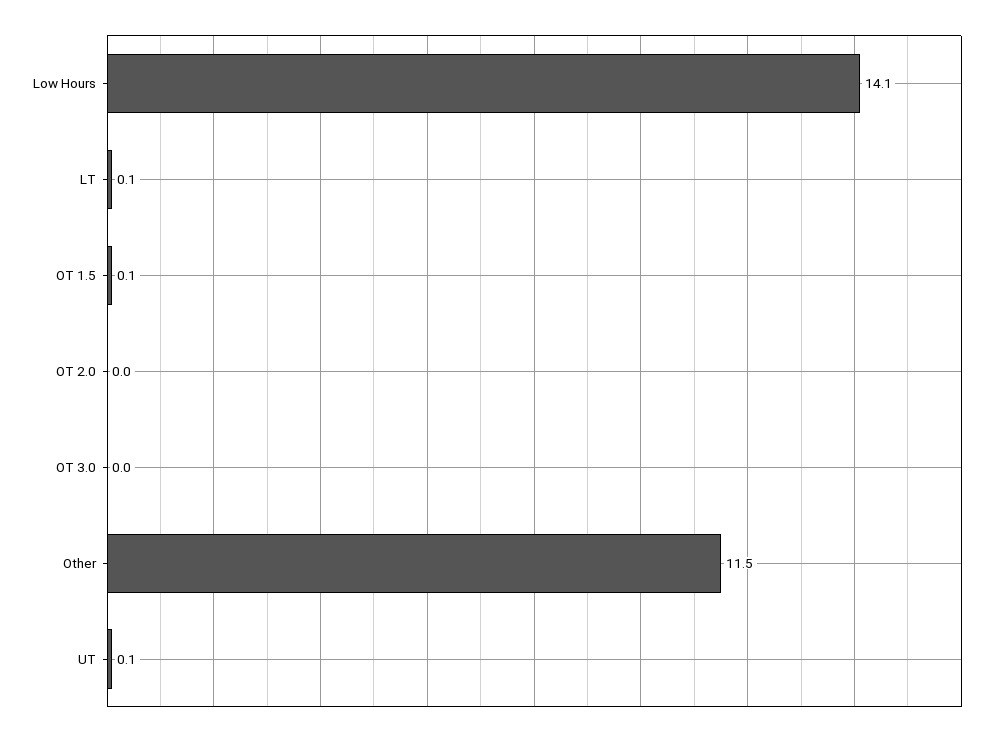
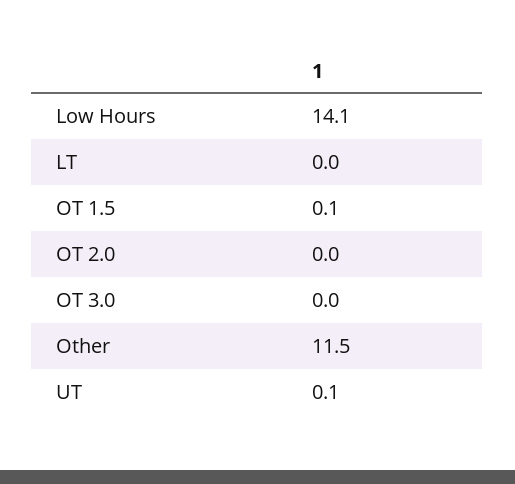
LT: 0.1 -> 0

